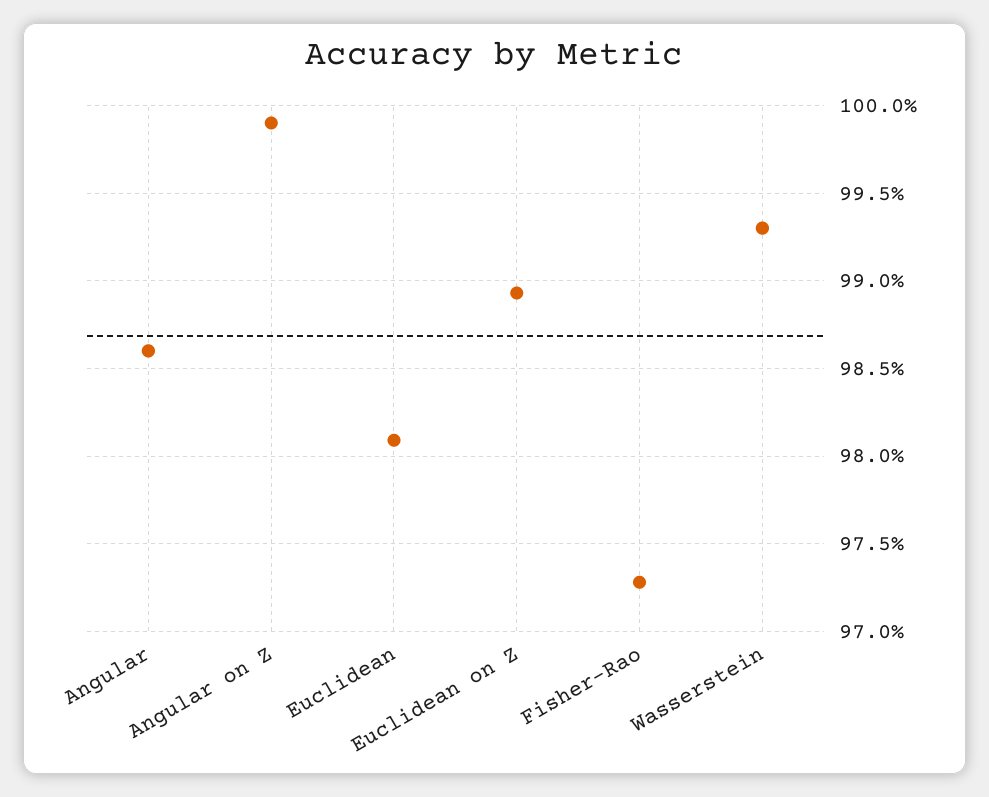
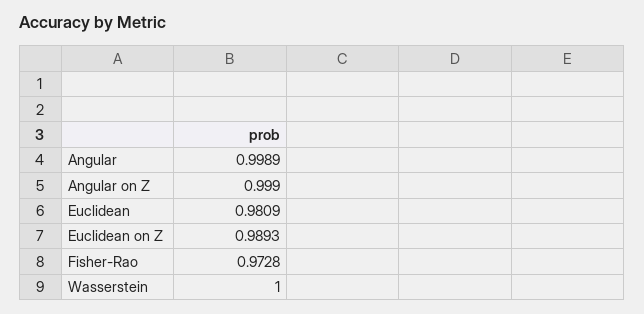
Angular: 0.986 -> 0.9989
Wasserstein: 0.993 -> 1

